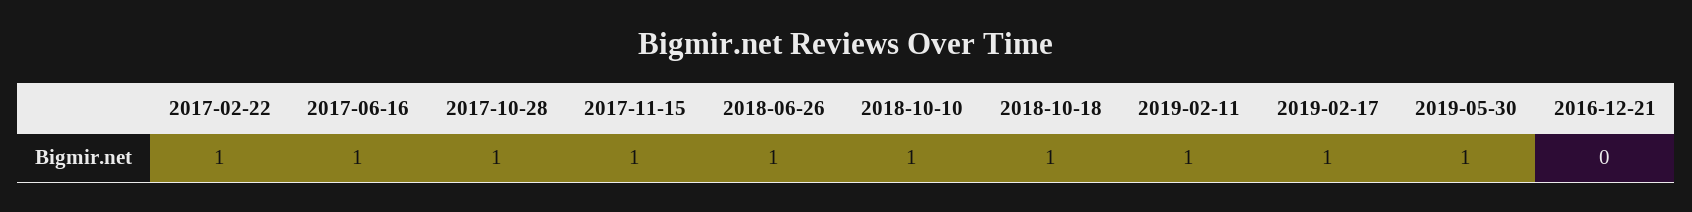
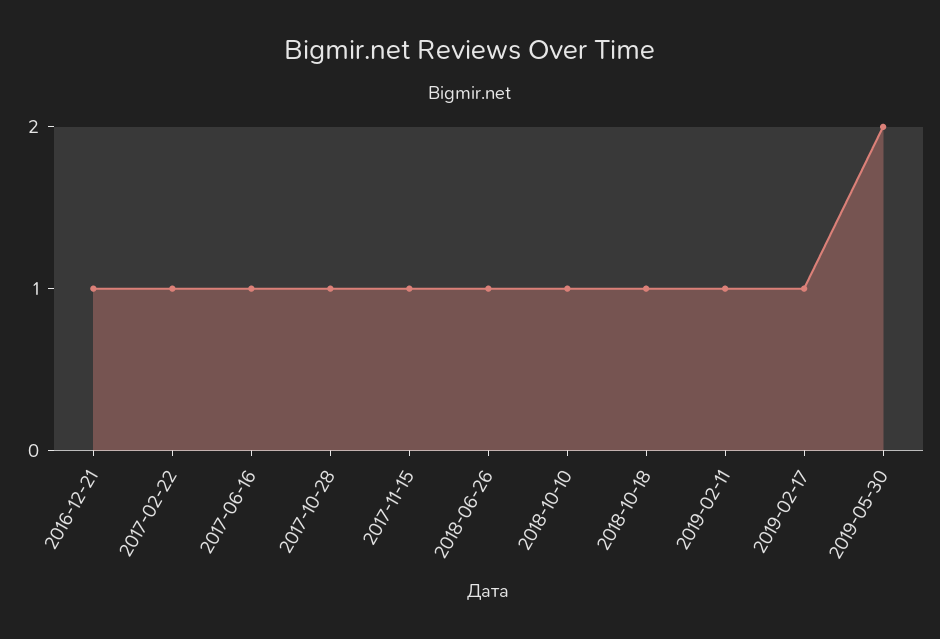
2019-05-30: 1 -> 2
2016-12-21: 0 -> 1

